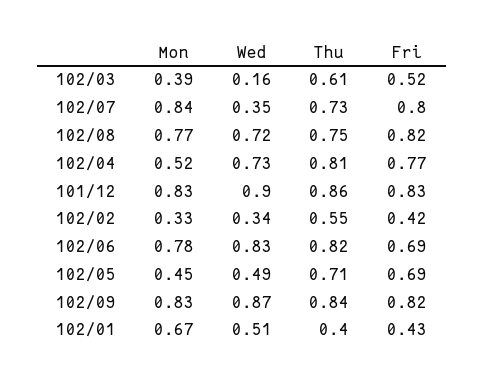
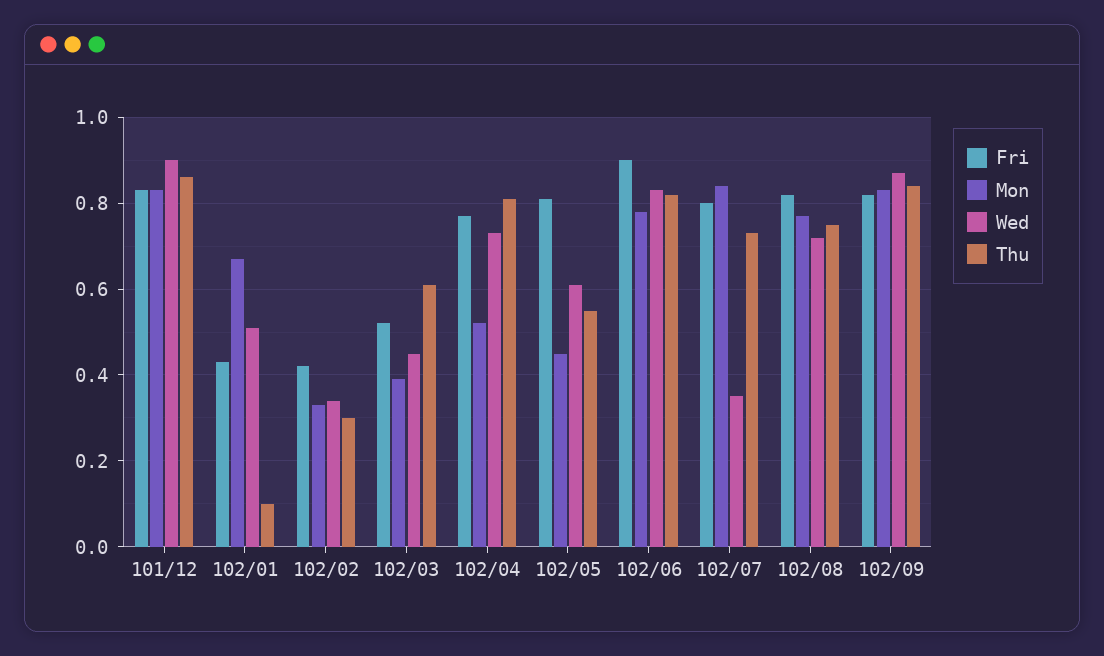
Wed, 102/03: 0.16 -> 0.45
Thu, 102/02: 0.55 -> 0.3
Fri, 102/06: 0.69 -> 0.9
Wed, 102/05: 0.49 -> 0.6
Thu, 102/05: 0.71 -> 0.55
Fri, 102/05: 0.69 -> 0.8
Thu, 102/01: 0.4 -> 0.1

